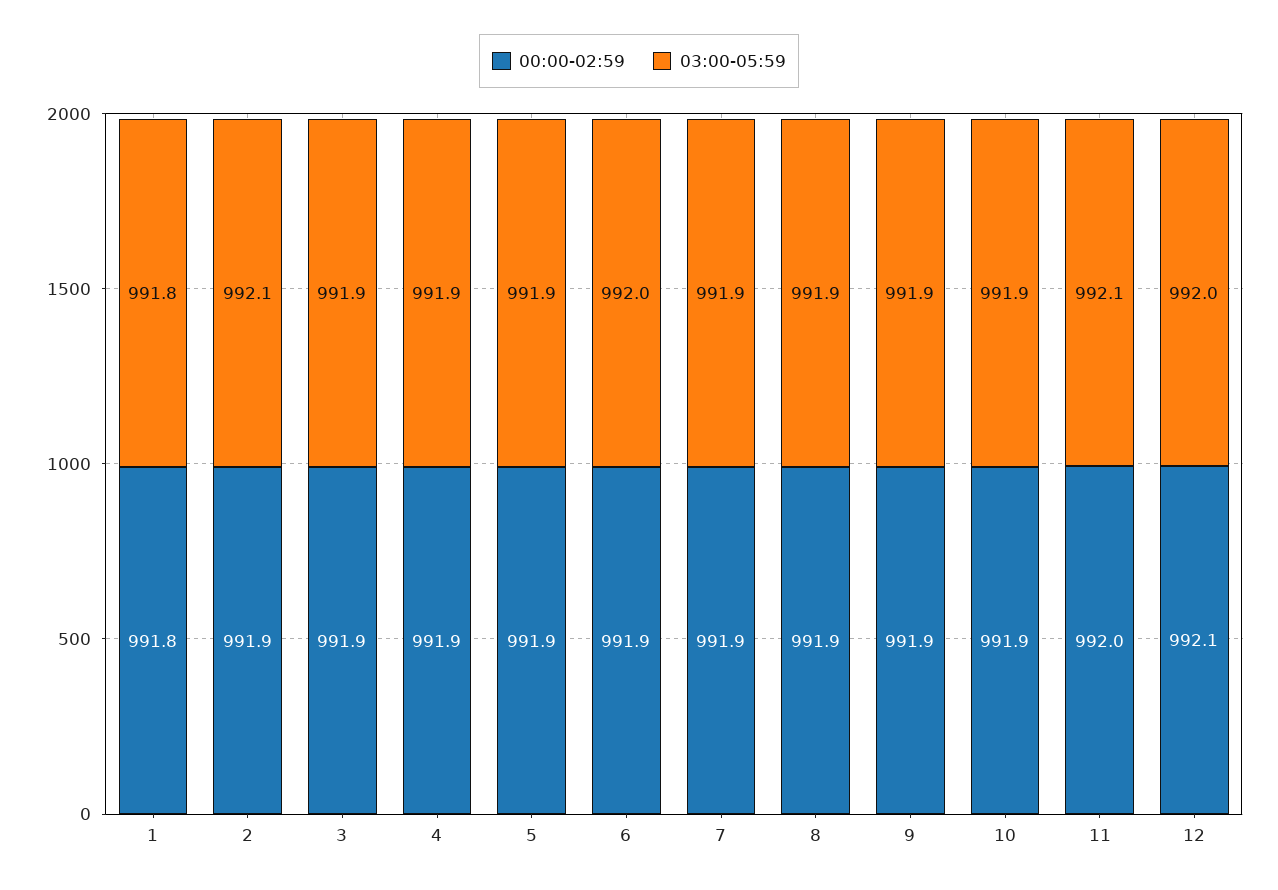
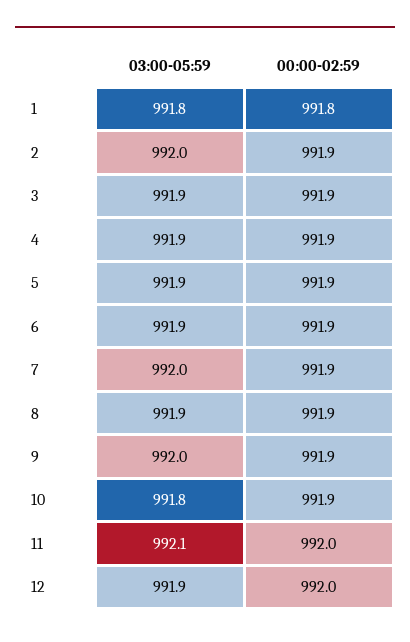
03:00-05:59, 2: 992.1 -> 992
03:00-05:59, 6: 992 -> 991.9
03:00-05:59, 7: 991.9 -> 992
03:00-05:59, 9: 991.9 -> 992
03:00-05:59, 10: 991.9 -> 991.8
00:00-02:59, 12: 992.1 -> 992
03:00-05:59, 12: 992 -> 991.9

